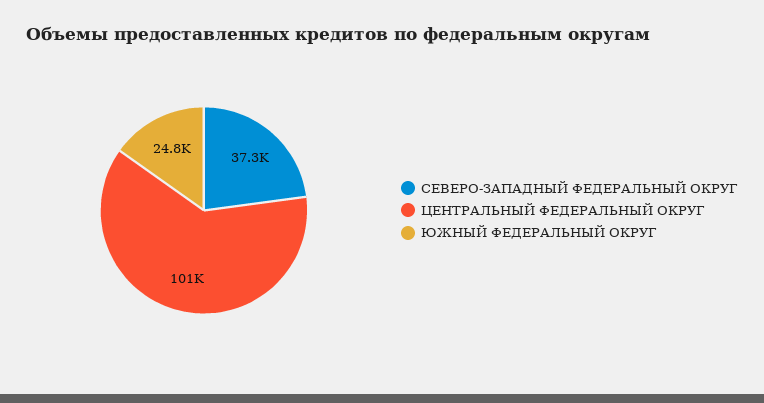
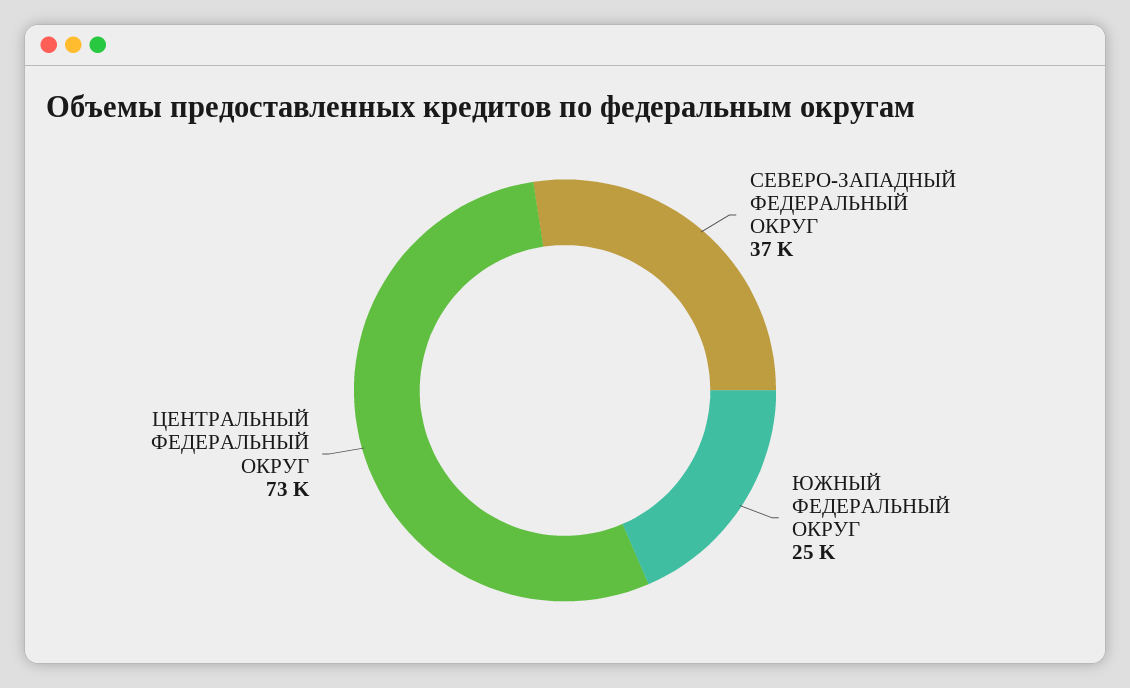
ЦЕНТРАЛЬНЫЙ ФЕДЕРАЛЬНЫЙ ОКРУГ: 101000 -> 73000

